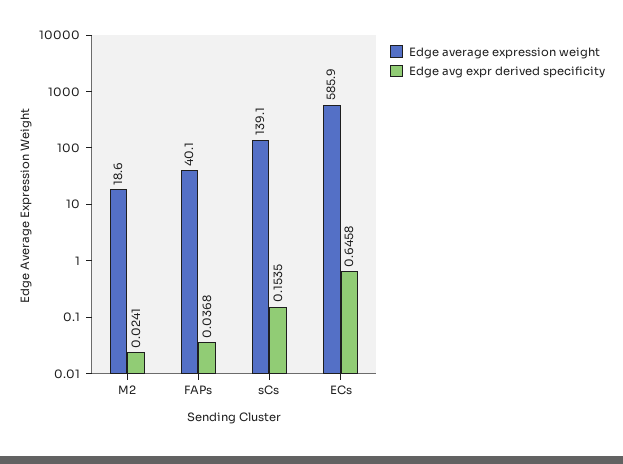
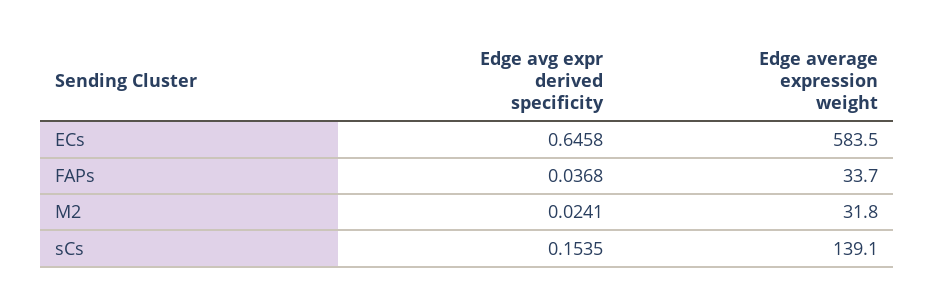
Edge average expression weight, M2: 18.6 -> 31.8
Edge average expression weight, FAPs: 40.1 -> 33.7
Edge average expression weight, ECs: 585.9 -> 583.5

